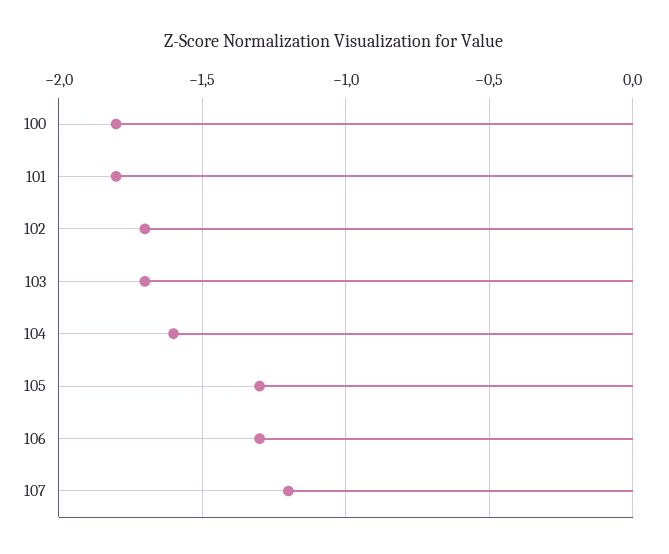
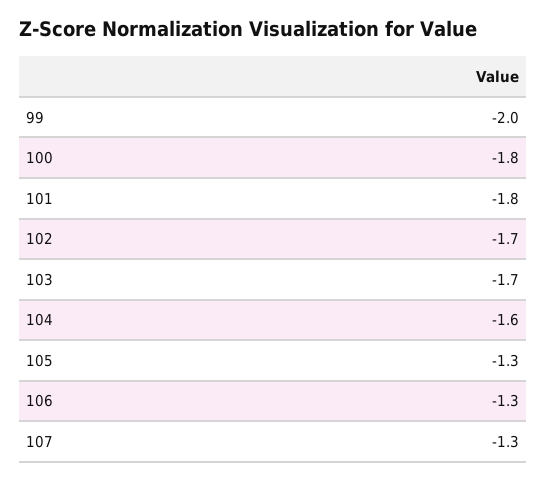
107: -1.2 -> -1.3
99: none -> -2

